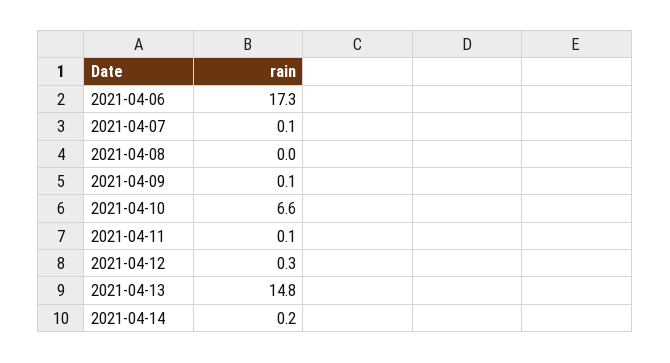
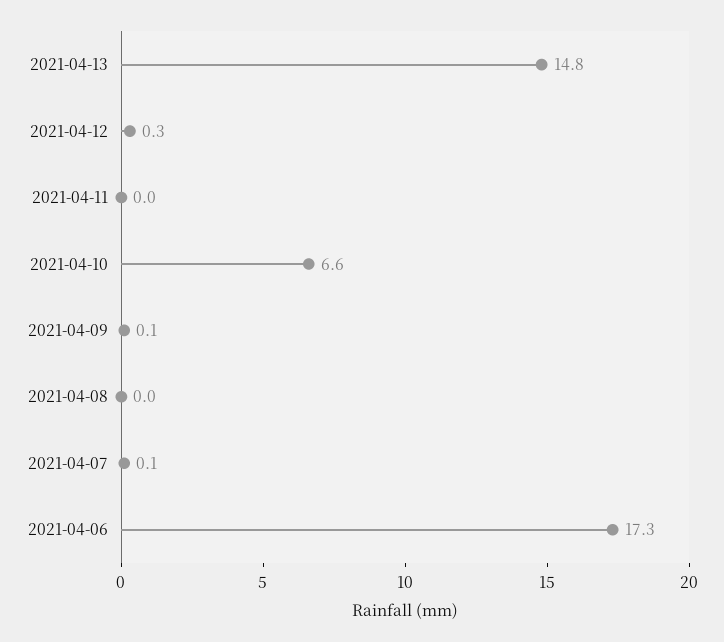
2021-04-11: 0.1 -> 0
2021-04-14: 0.2 -> none

